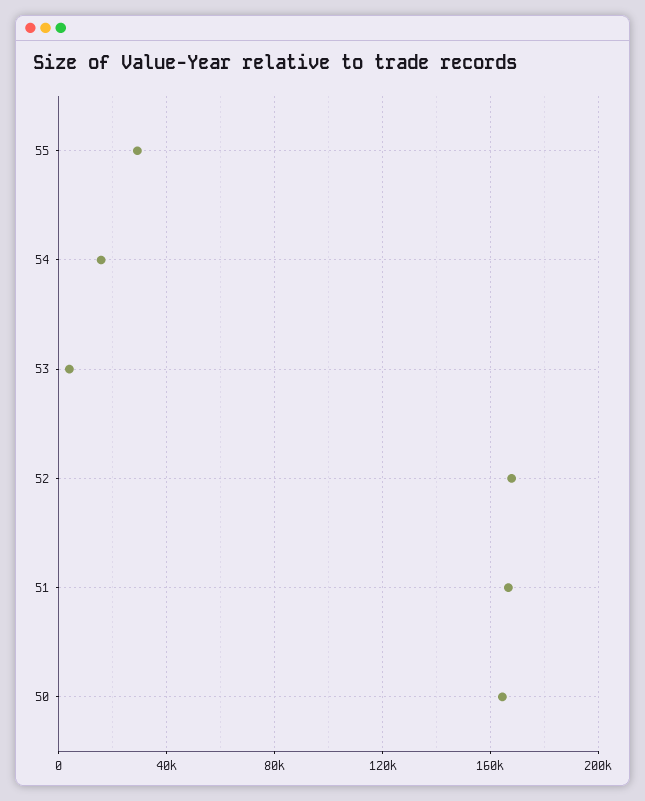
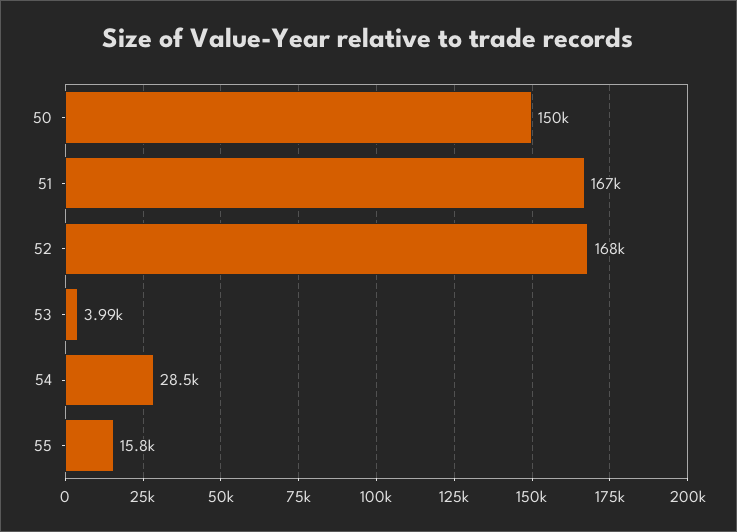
55: 30000 -> 15800
54: 15000 -> 28500
50: 165000 -> 150000

